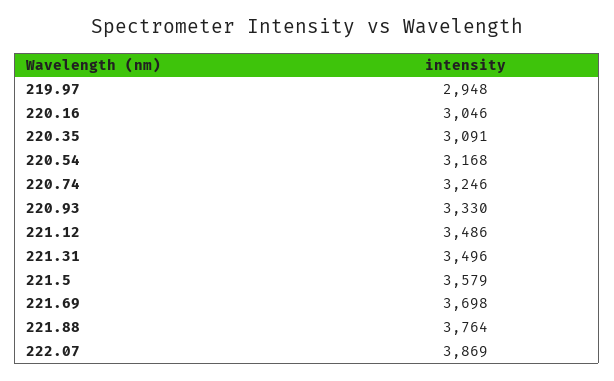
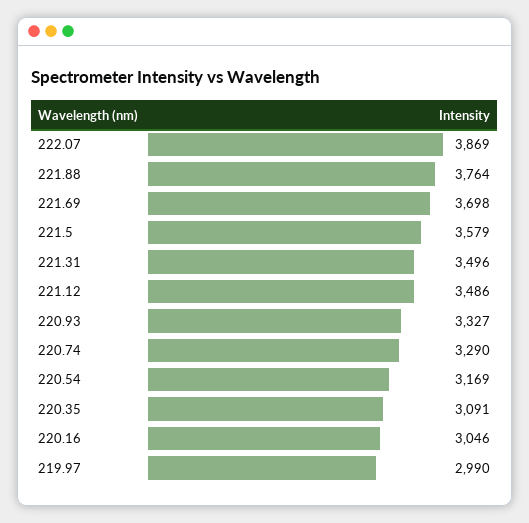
219.97: 2948 -> 2990
220.54: 3168 -> 3169
220.74: 3246 -> 3290
220.93: 3330 -> 3327

